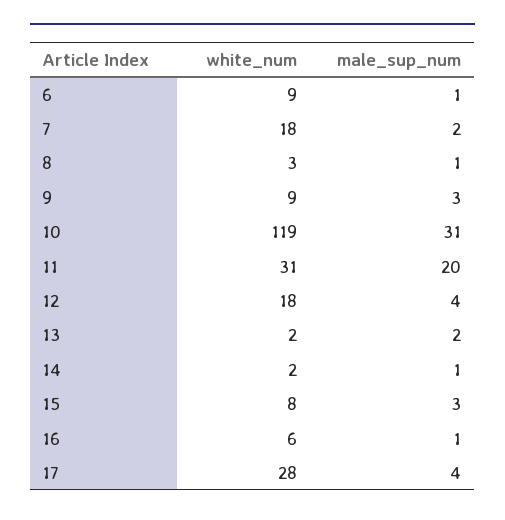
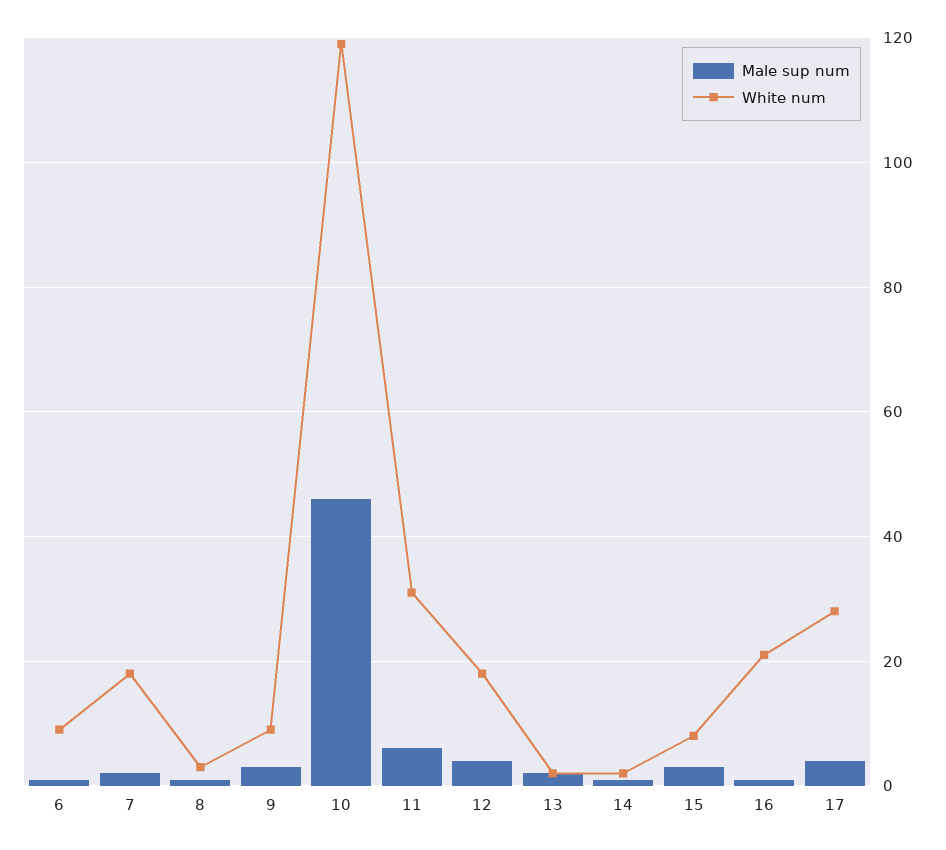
male_sup_num, 10: 31 -> 45
male_sup_num, 11: 20 -> 5
white_num, 16: 6 -> 20

